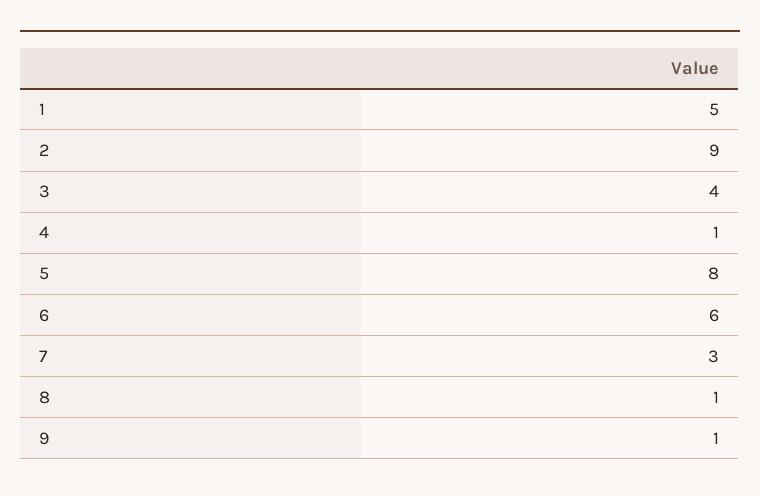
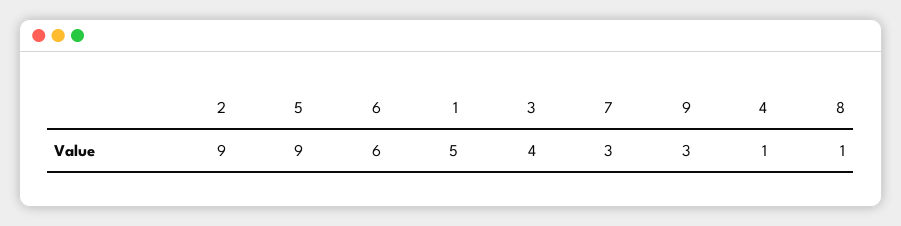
5: 8 -> 9
9: 1 -> 3

